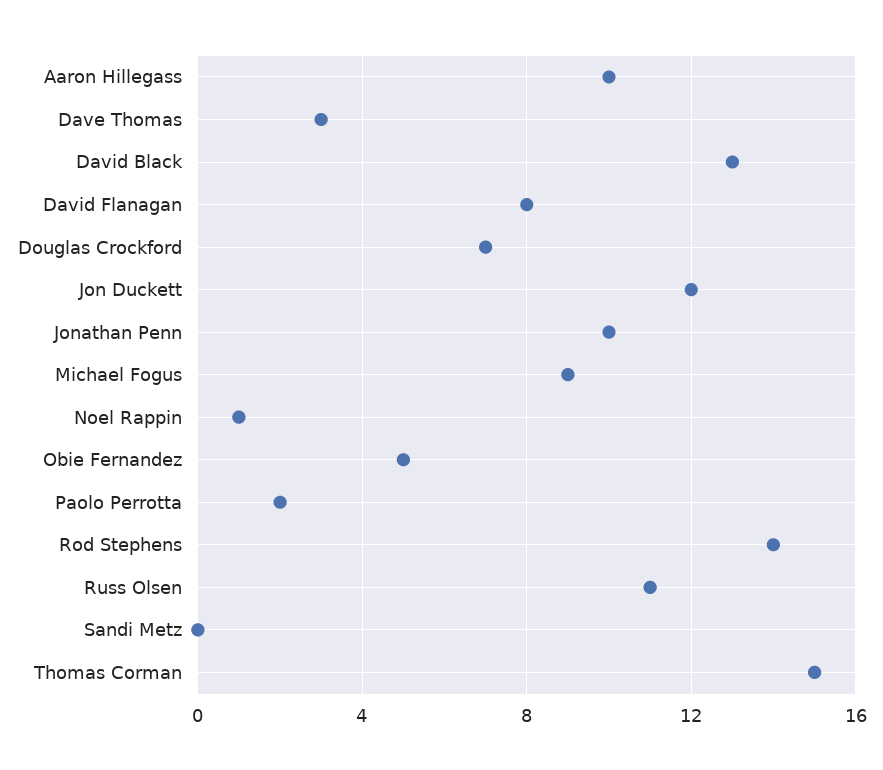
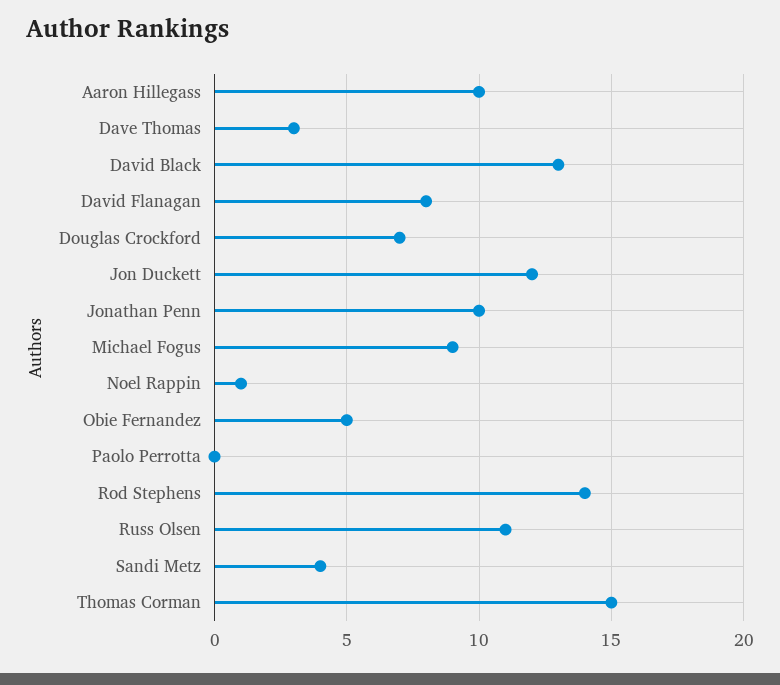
Paolo Perrotta: 2 -> 0
Sandi Metz: 0 -> 4

